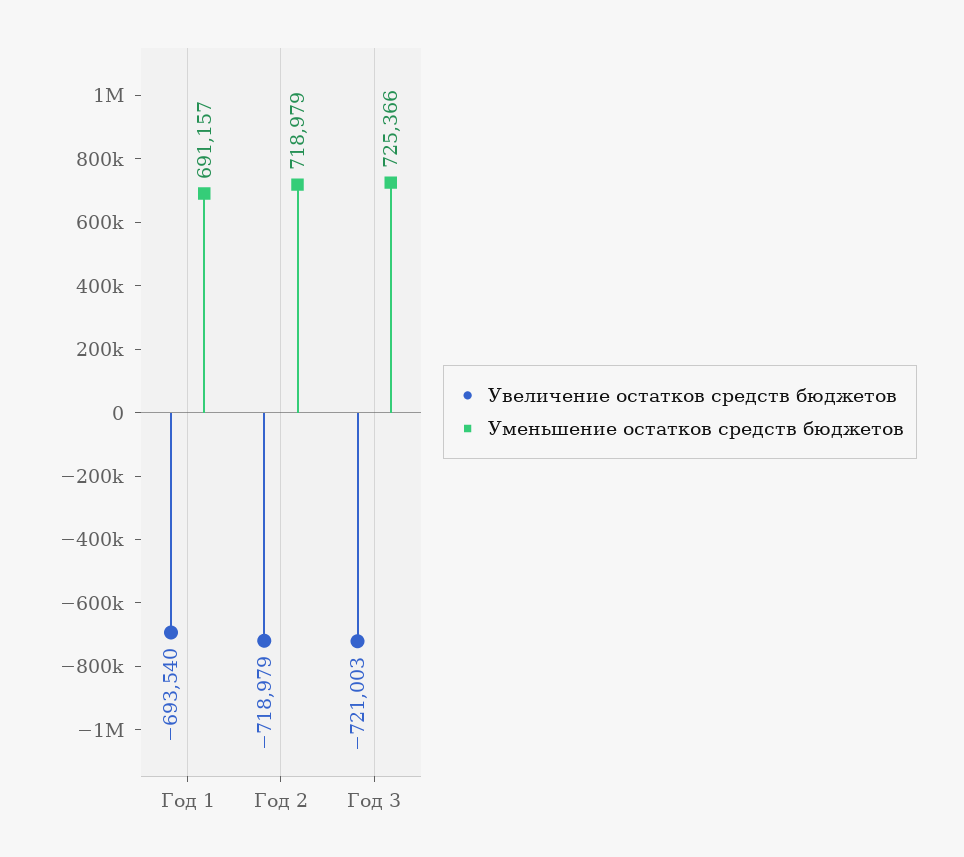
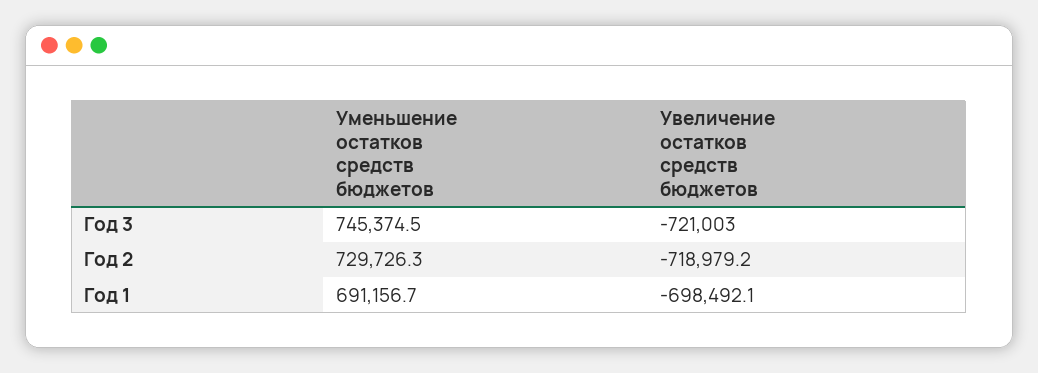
Увеличение остатков средств бюджетов, Год 1: -693540 -> -698492.1
Уменьшение остатков средств бюджетов, Год 2: 718979 -> 729726.3
Уменьшение остатков средств бюджетов, Год 3: 725366 -> 745374.5

